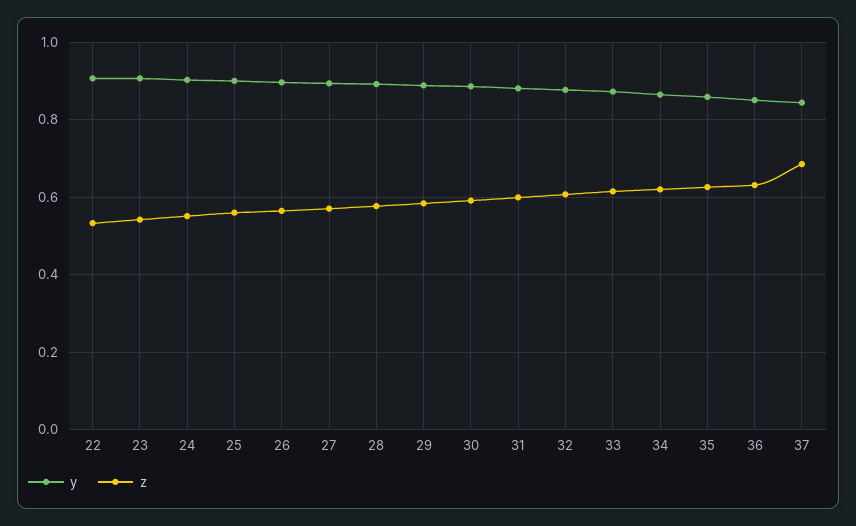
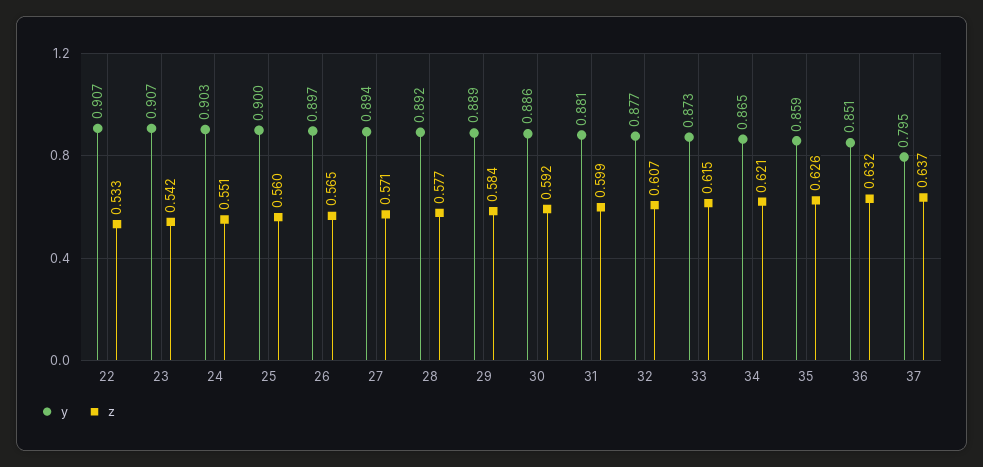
y, 37: 0.84 -> 0.795
z, 37: 0.68 -> 0.637

